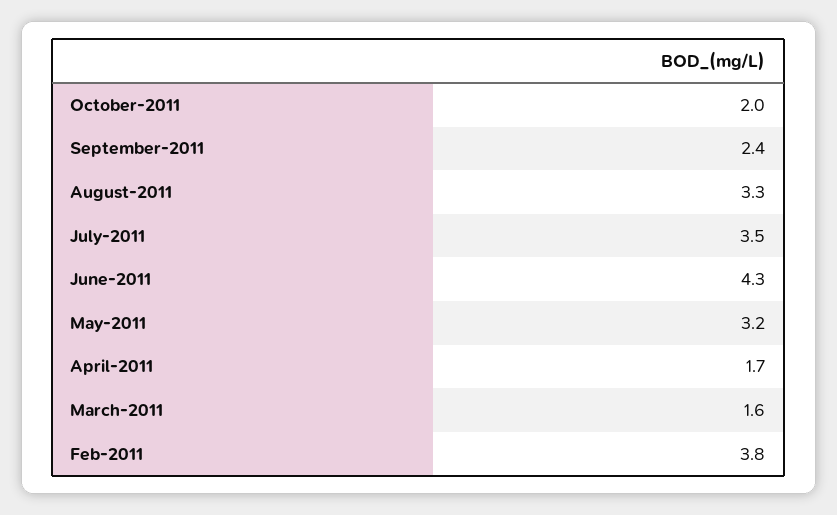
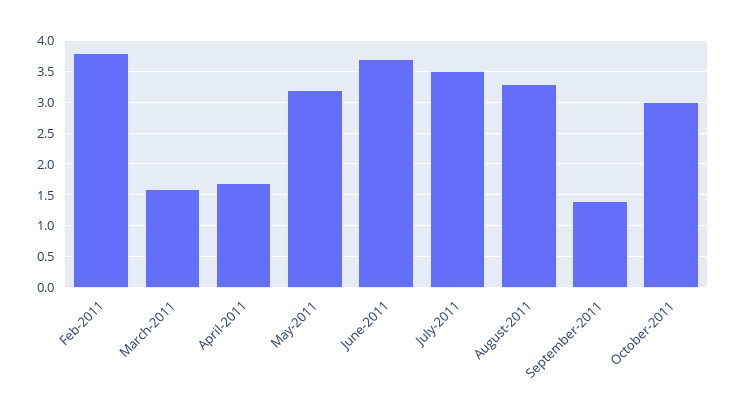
October-2011: 2 -> 3
September-2011: 2.4 -> 1.4
June-2011: 4.3 -> 3.7

